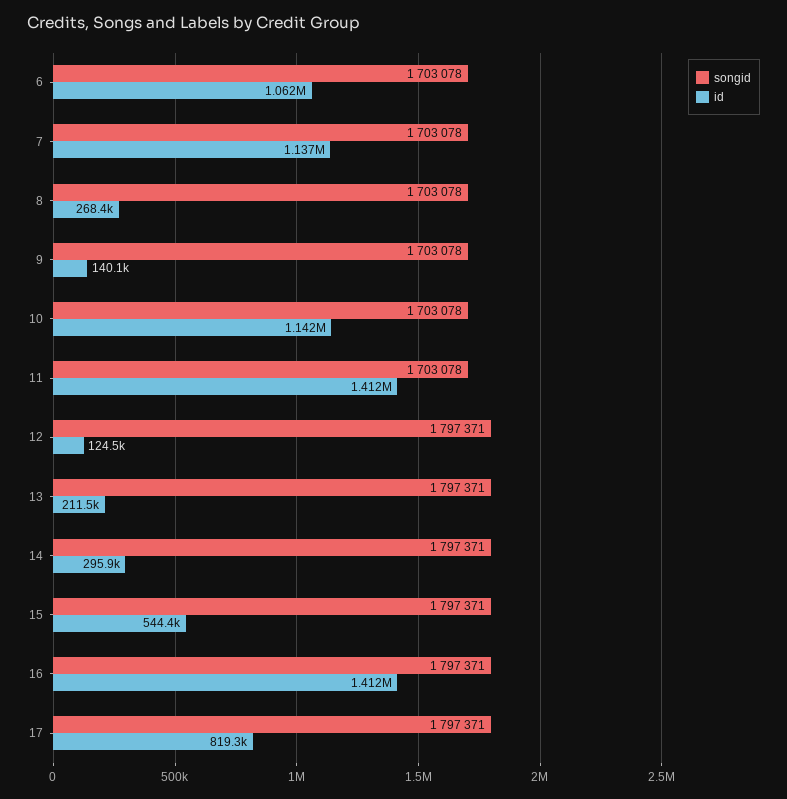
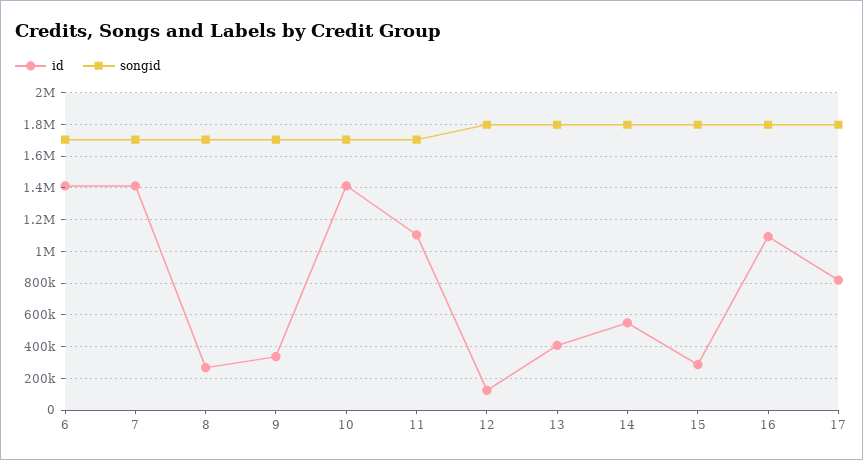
id, 6: 1062000 -> 1400000
id, 7: 1137000 -> 1400000
id, 9: 140100 -> 350000
id, 10: 1142000 -> 1400000
id, 11: 1412000 -> 1100000
id, 13: 211500 -> 400000
id, 14: 295900 -> 550000
id, 15: 544400 -> 300000
id, 16: 1412000 -> 1100000

